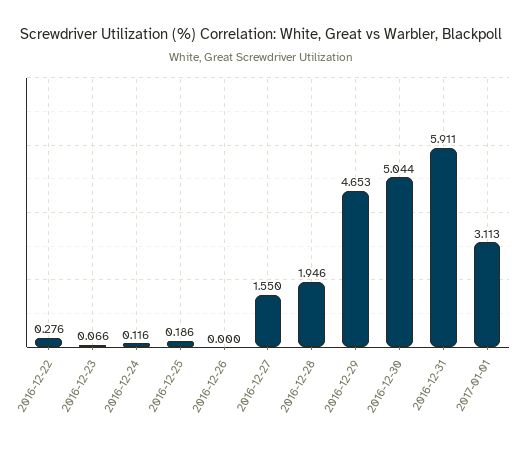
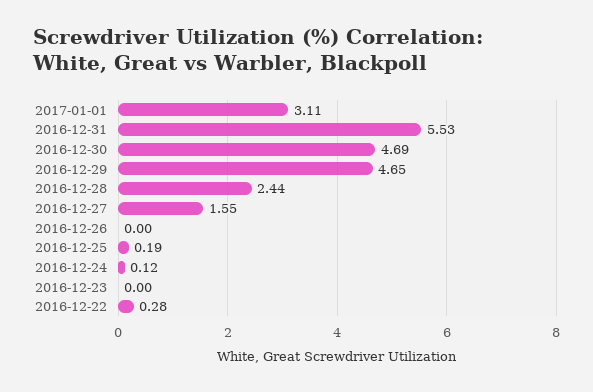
2016-12-23: 0.066 -> 0
2016-12-28: 1.946 -> 2.44
2016-12-30: 5.044 -> 4.69
2016-12-31: 5.911 -> 5.53

